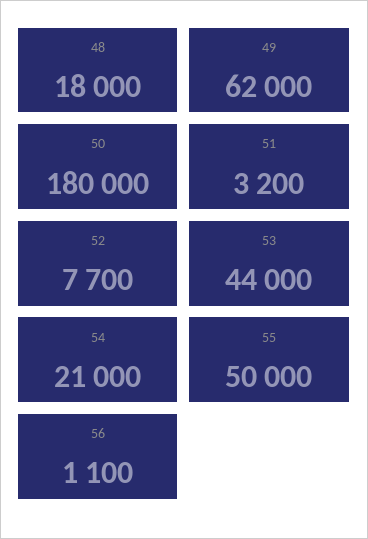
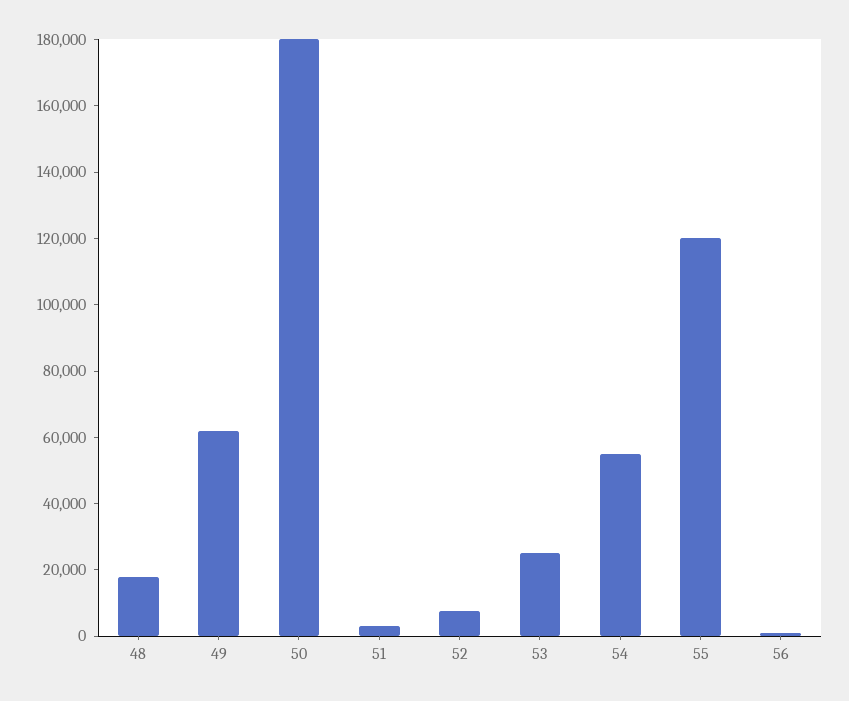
53: 44000 -> 25000
54: 21000 -> 55000
55: 50000 -> 120000

